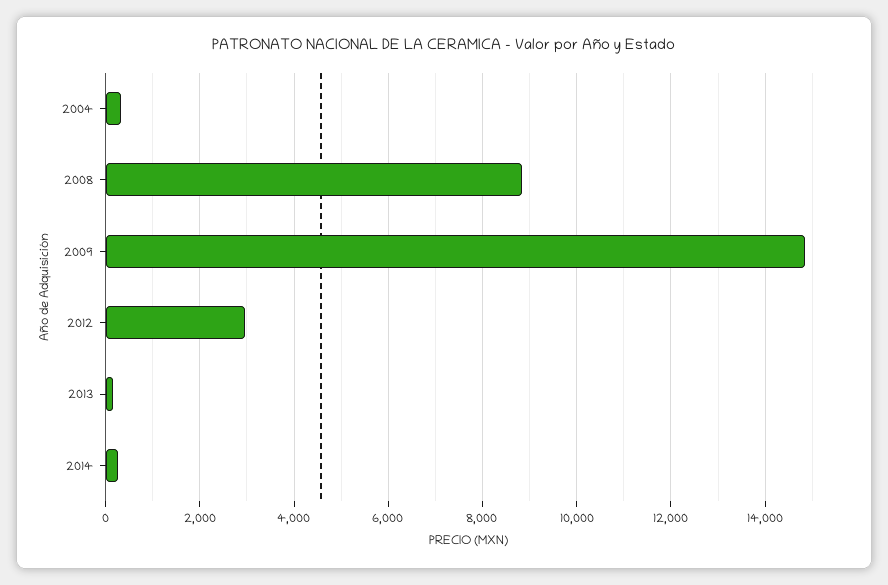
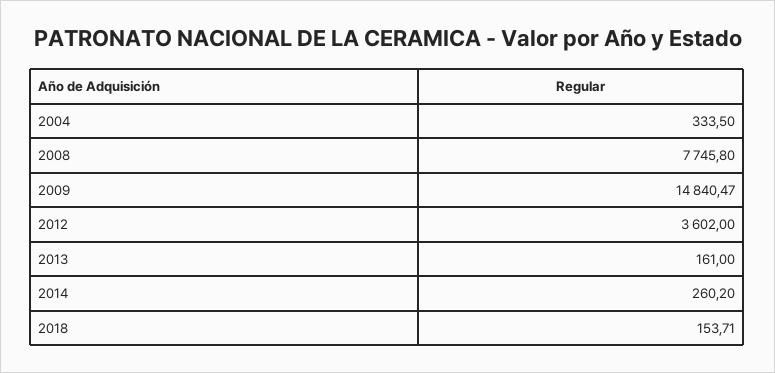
2008: 8800 -> 7745.8
2012: 3000 -> 3602
2018: none -> 153.71

